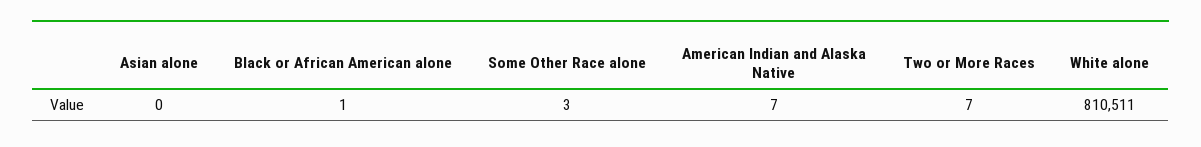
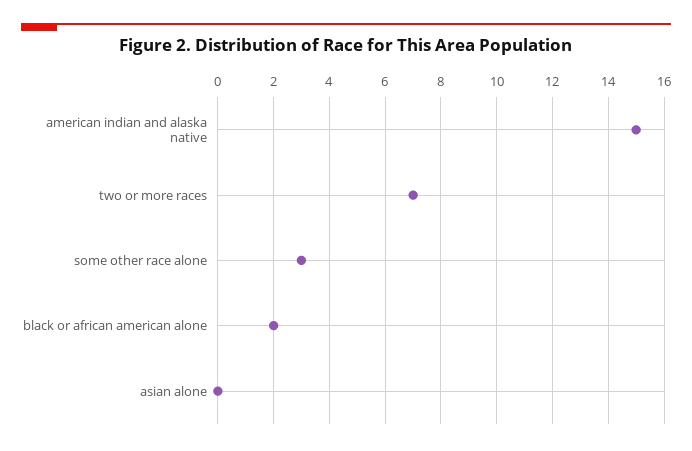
Black or African American alone: 1 -> 2
American Indian and Alaska Native: 7 -> 15
White alone: 810511 -> none

